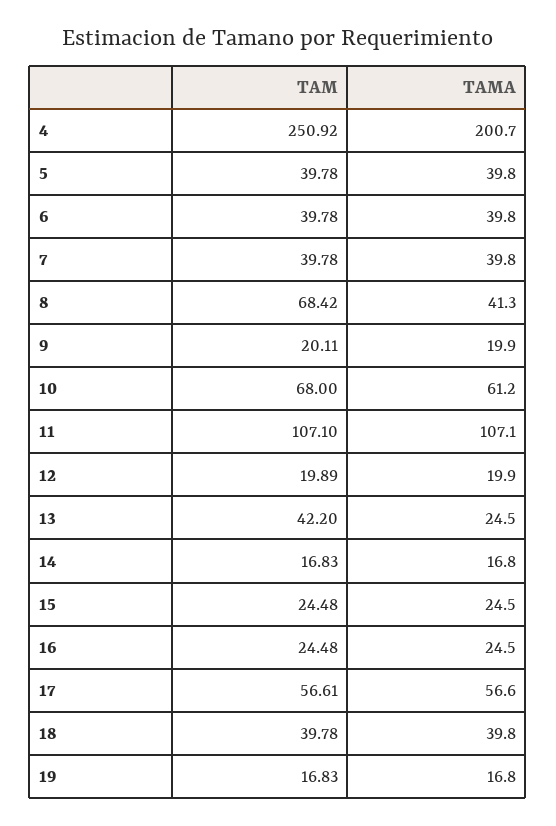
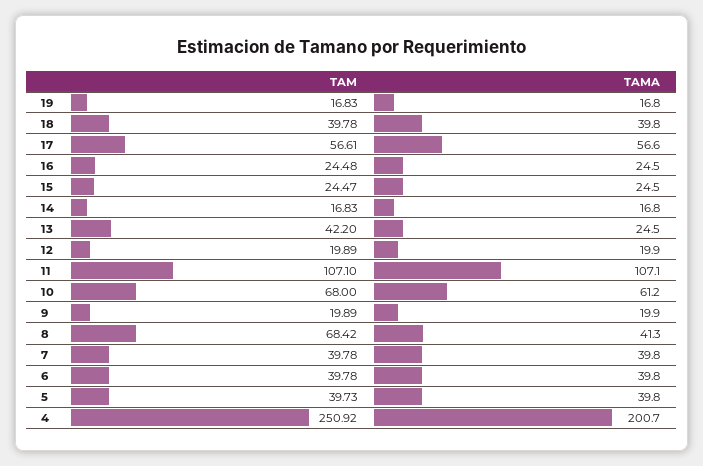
TAM, 5: 39.78 -> 39.73
TAM, 9: 20.11 -> 19.89
TAM, 15: 24.48 -> 24.47

